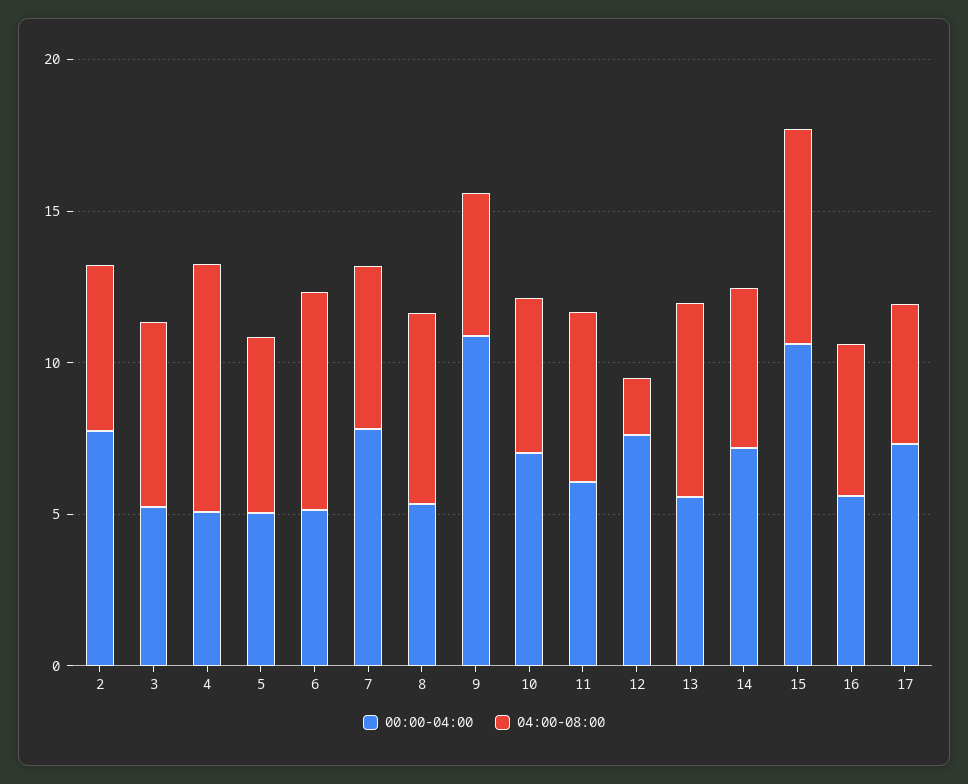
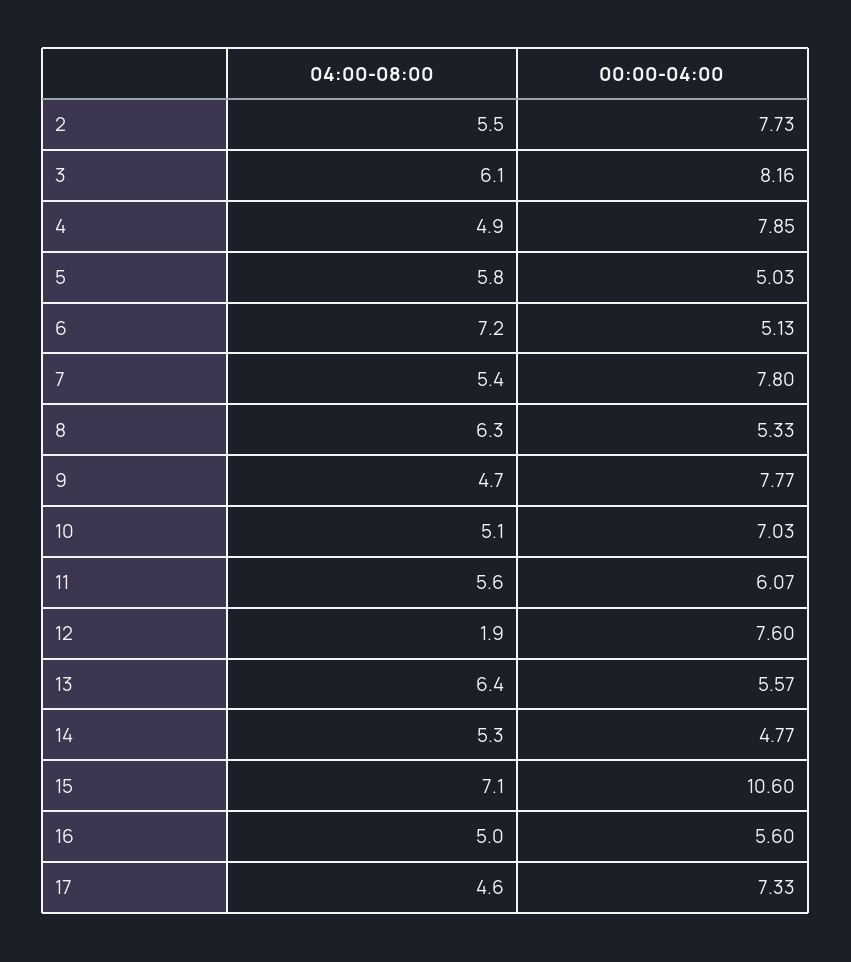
00:00-04:00, 3: 5 -> 8.16
00:00-04:00, 4: 5 -> 7.85
04:00-08:00, 4: 8 -> 4.9
00:00-04:00, 9: 11 -> 7.77
00:00-04:00, 14: 7 -> 4.77

